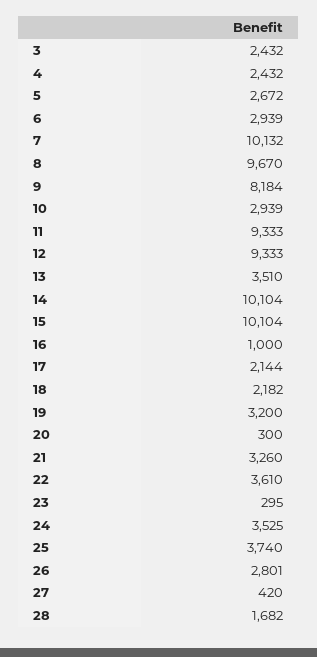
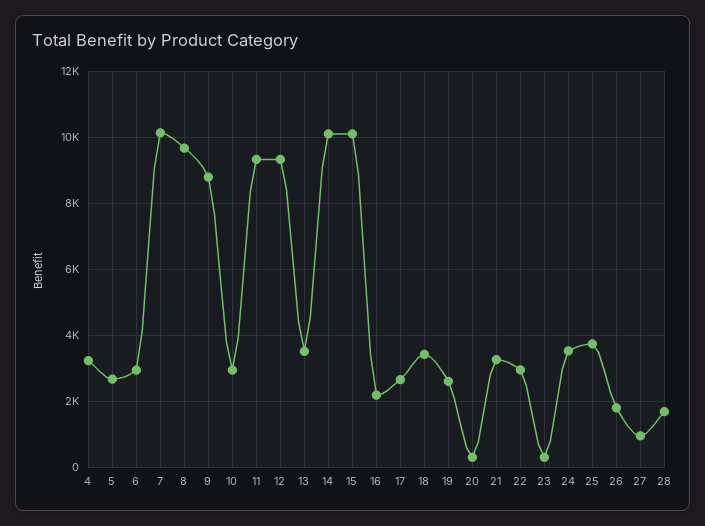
3: 2432 -> none
4: 2432 -> 3200
9: 8184 -> 8800
16: 1000 -> 2200
17: 2144 -> 2600
18: 2182 -> 3400
19: 3200 -> 2600
22: 3610 -> 3000
26: 2801 -> 1800
27: 420 -> 1000

